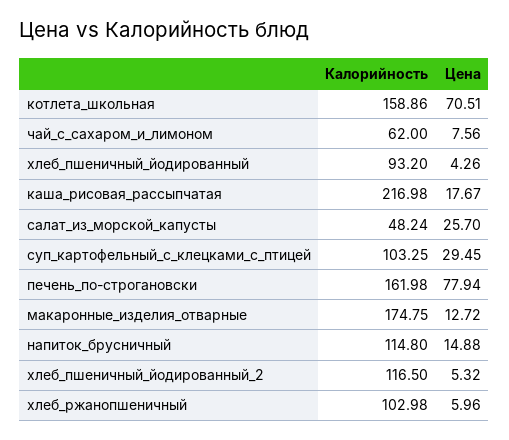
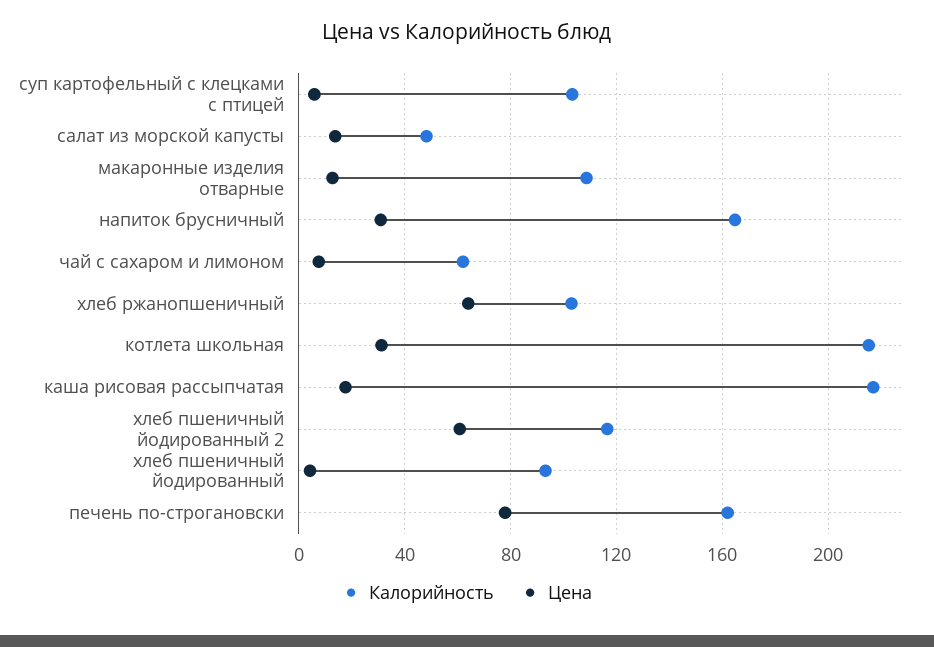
Калорийность, котлета_школьная: 158.86 -> 215
Цена, котлета_школьная: 70.51 -> 30
Цена, салат_из_морской_капусты: 25.7 -> 15
Цена, суп_картофельный_с_клецками_с_птицей: 29.45 -> 5
Калорийность, макаронные_изделия_отварные: 174.75 -> 110
Калорийность, напиток_брусничный: 114.8 -> 165
Цена, напиток_брусничный: 14.88 -> 30
Цена, хлеб_пшеничный_йодированный_2: 5.32 -> 60
Цена, хлеб_ржанопшеничный: 5.96 -> 65

